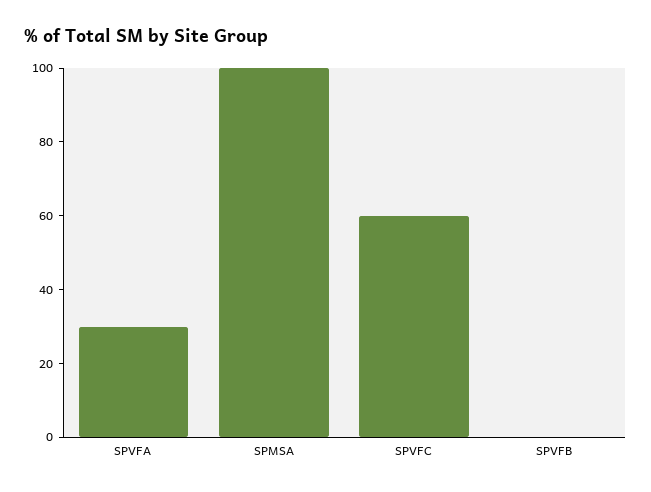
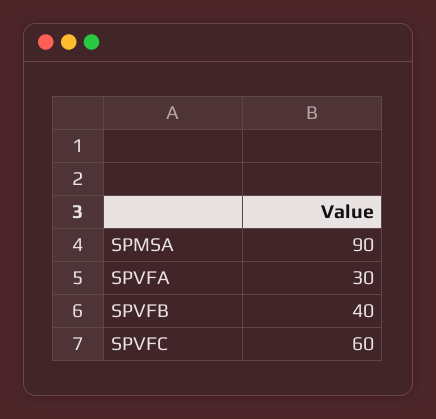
SPMSA: 100 -> 90
SPVFB: 0 -> 40

